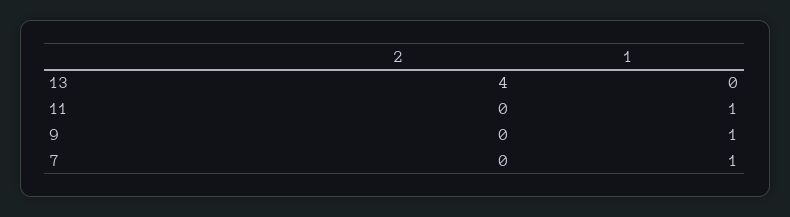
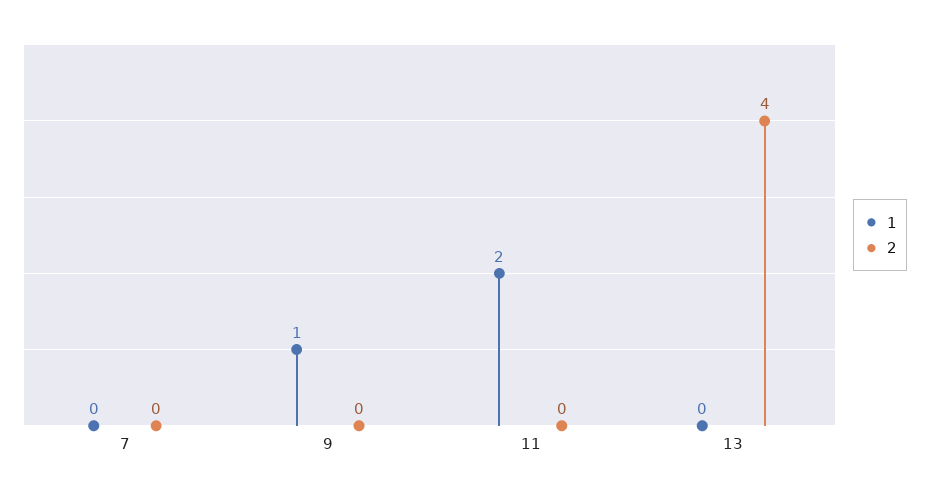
1, 11: 1 -> 2
1, 7: 1 -> 0

